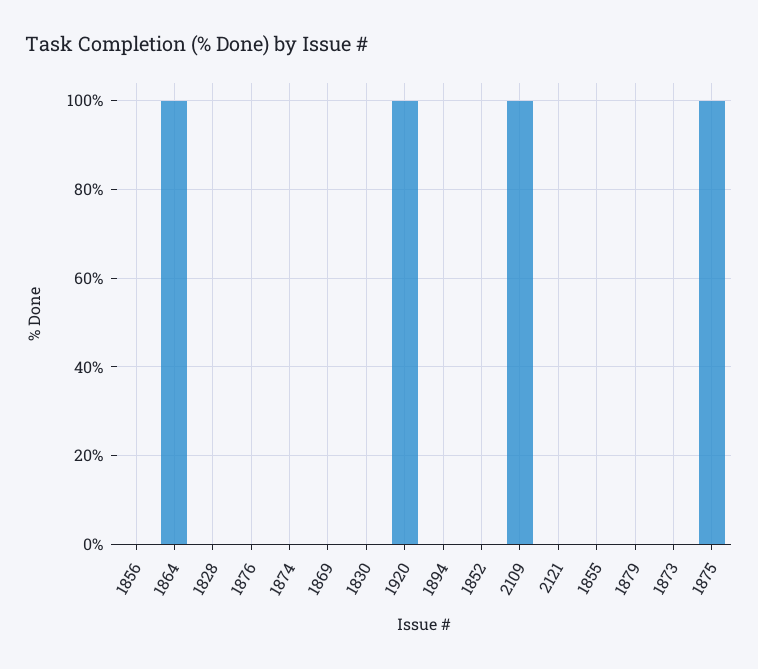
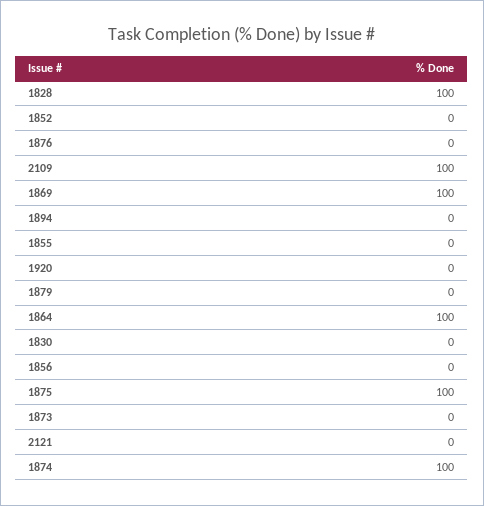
1828: 0 -> 100
1874: 0 -> 100
1869: 0 -> 100
1920: 100 -> 0

